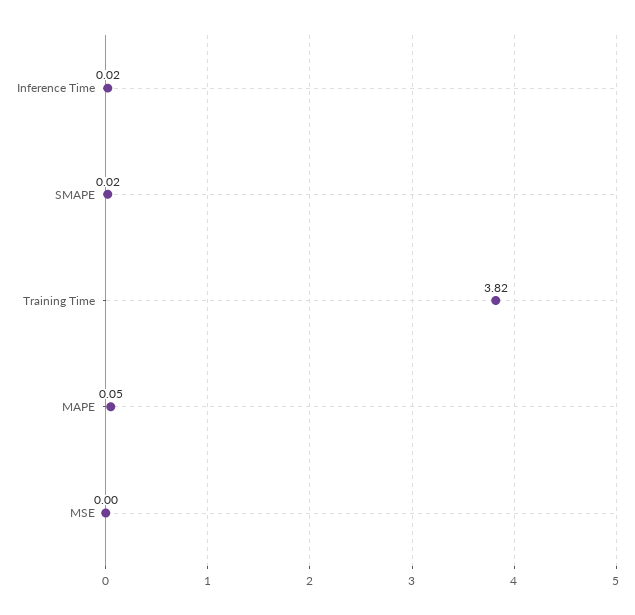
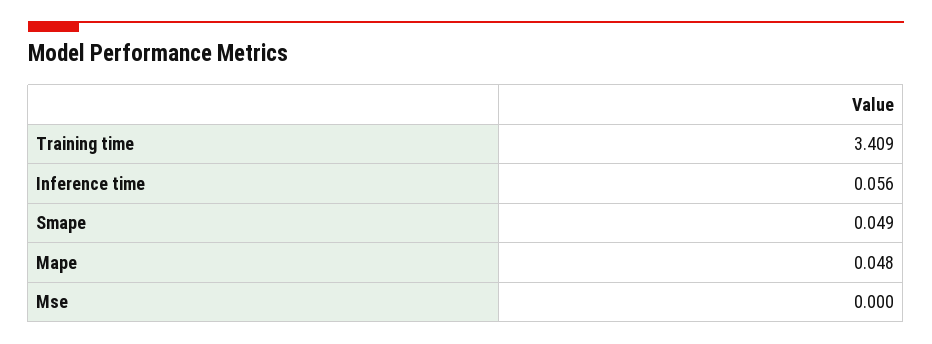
Inference Time: 0.02 -> 0.056
SMAPE: 0.02 -> 0.049
Training Time: 3.82 -> 3.409

